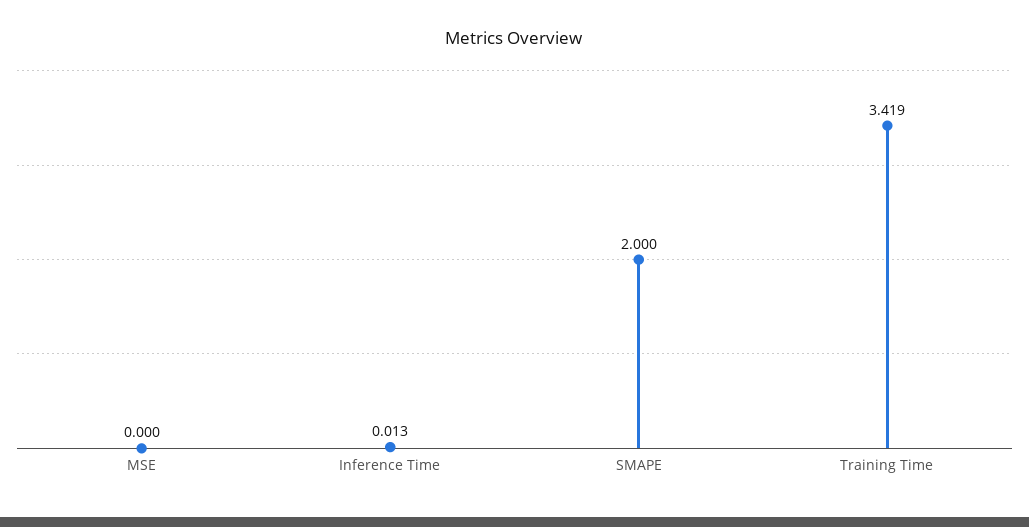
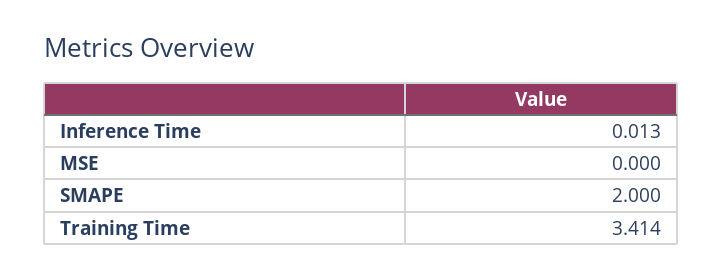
Training Time: 3.419 -> 3.414

